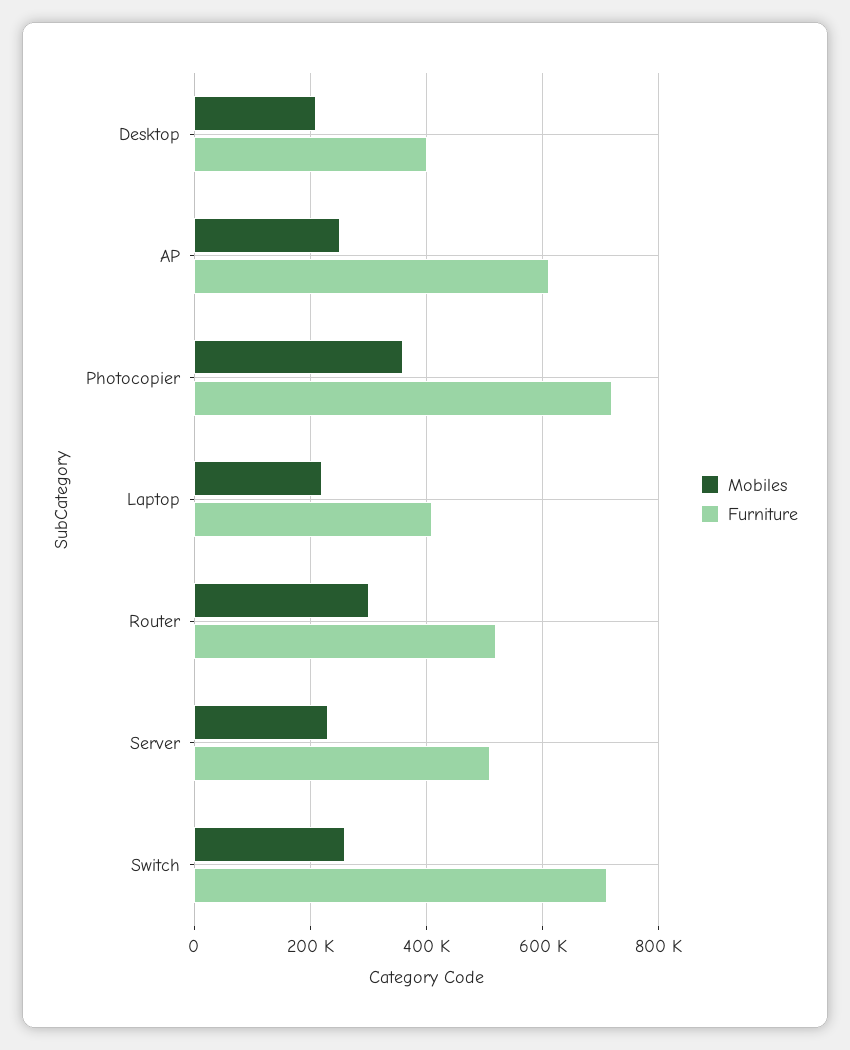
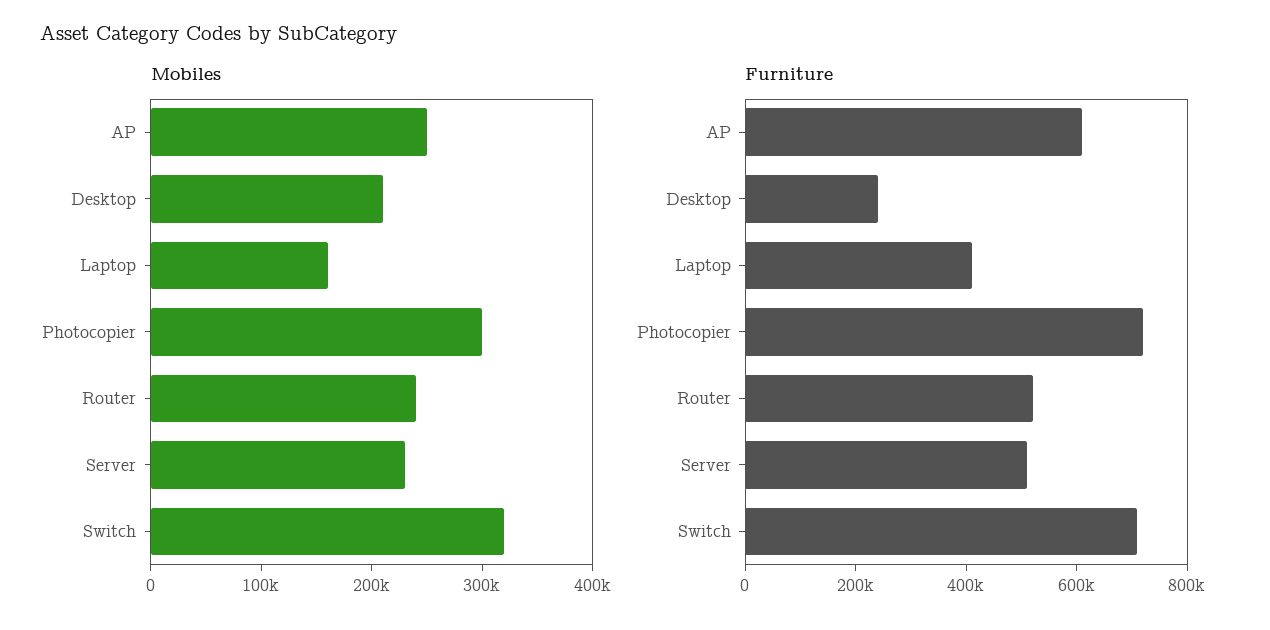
Furniture, Desktop: 400000 -> 250000
Mobiles, Photocopier: 360000 -> 300000
Mobiles, Laptop: 220000 -> 160000
Mobiles, Router: 300000 -> 240000
Mobiles, Switch: 260000 -> 320000

